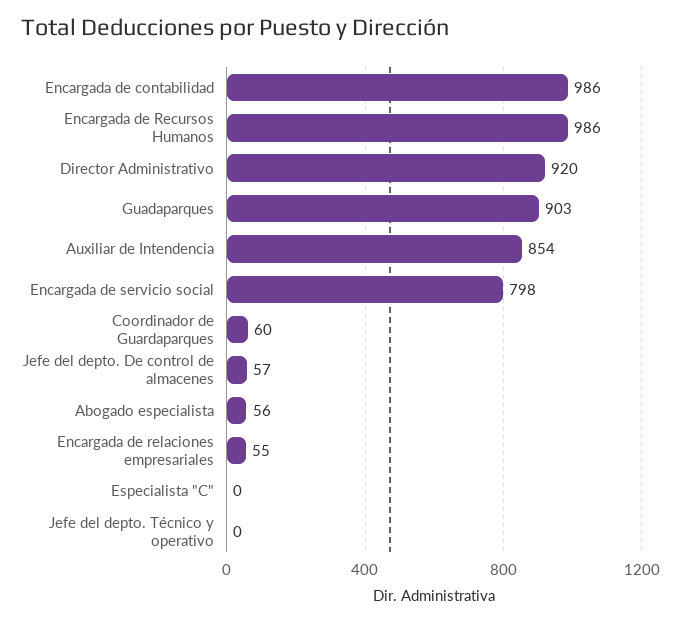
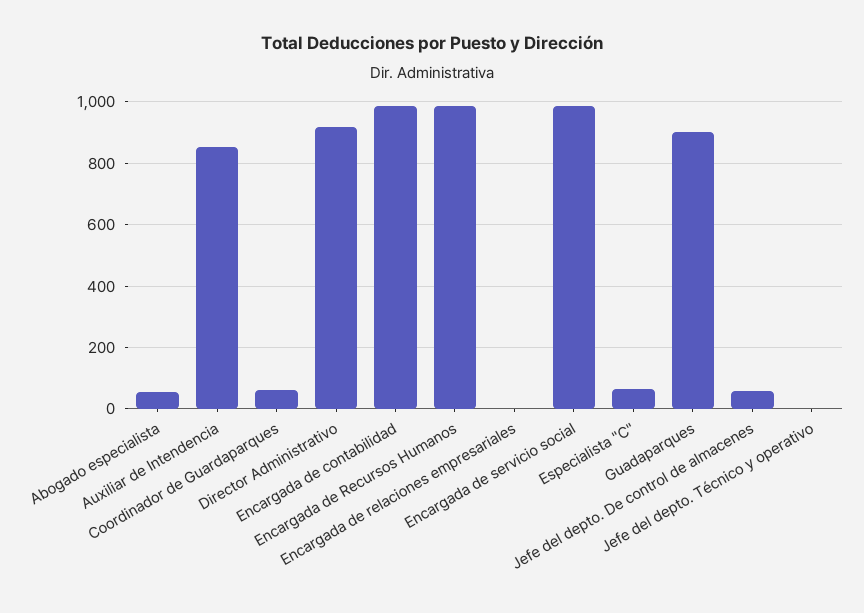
Encargada de servicio social: 798 -> 980
Encargada de relaciones empresariales: 55 -> 0
Especialista "C": 0 -> 60

